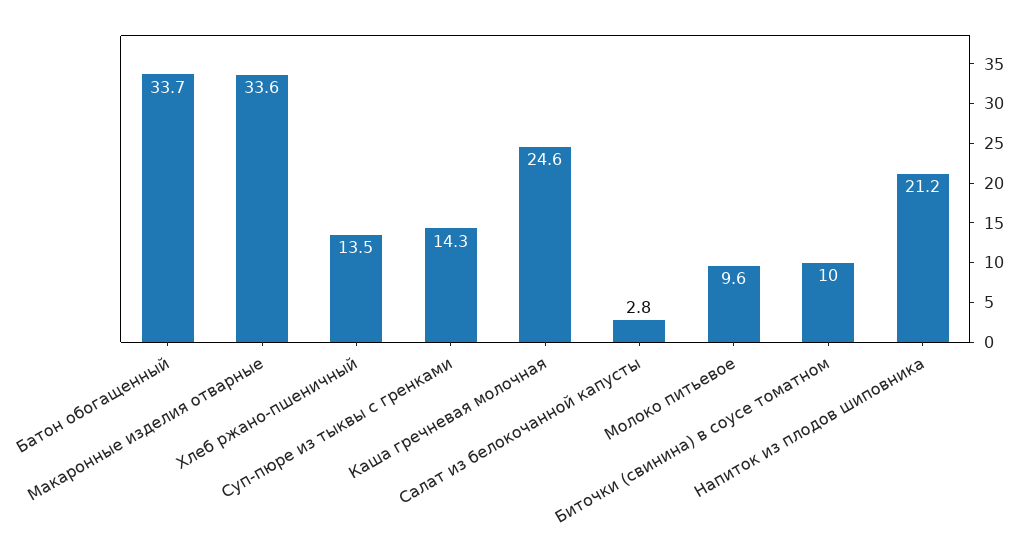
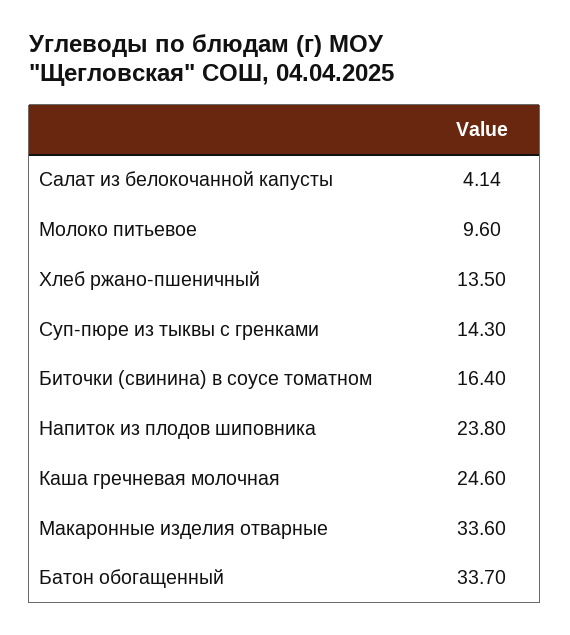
Салат из белокочанной капусты: 2.8 -> 4.14
Биточки (свинина) в соусе томатном: 10 -> 16.4
Напиток из плодов шиповника: 21.2 -> 23.8

